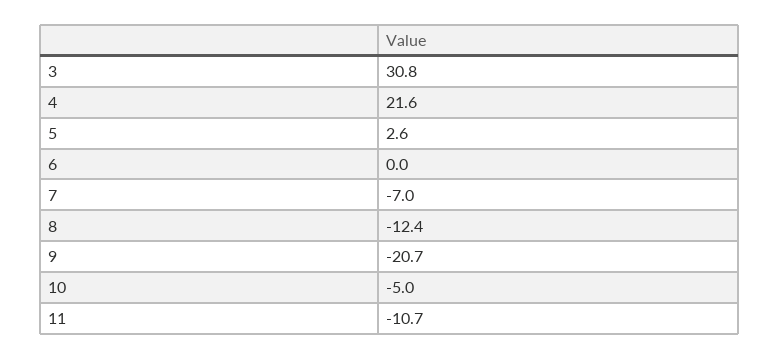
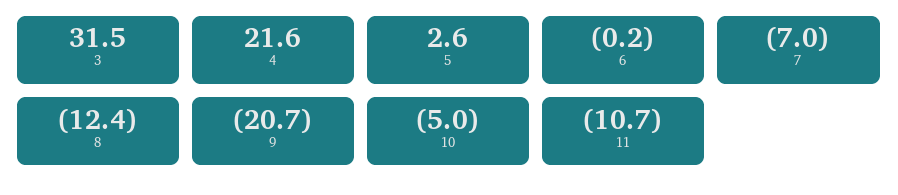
3: 30.8 -> 31.5
6: 0 -> -0.2

